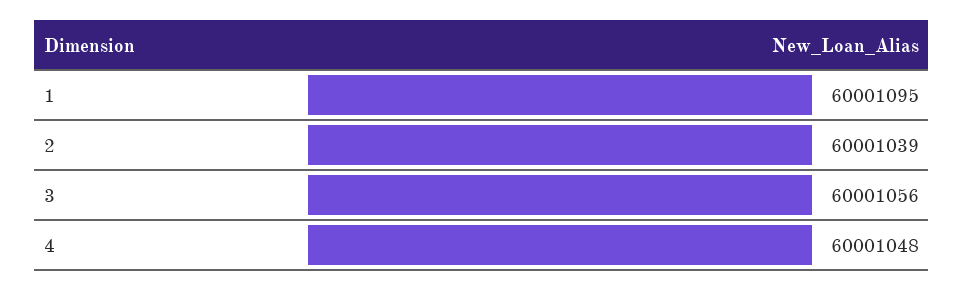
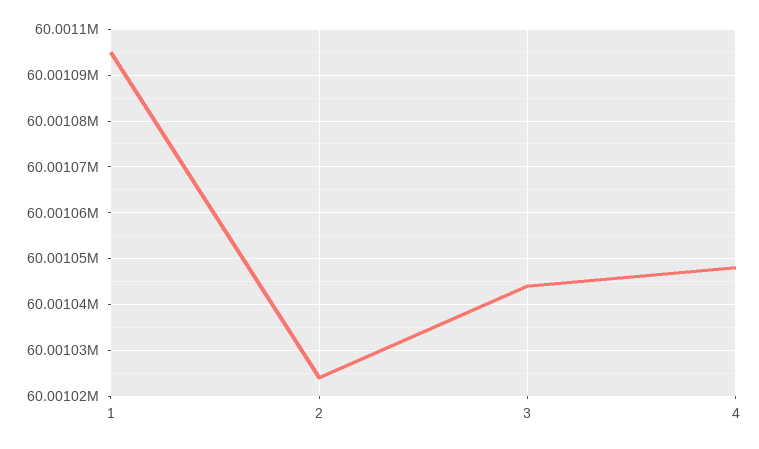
2: 60001039 -> 60001025
3: 60001056 -> 60001045

